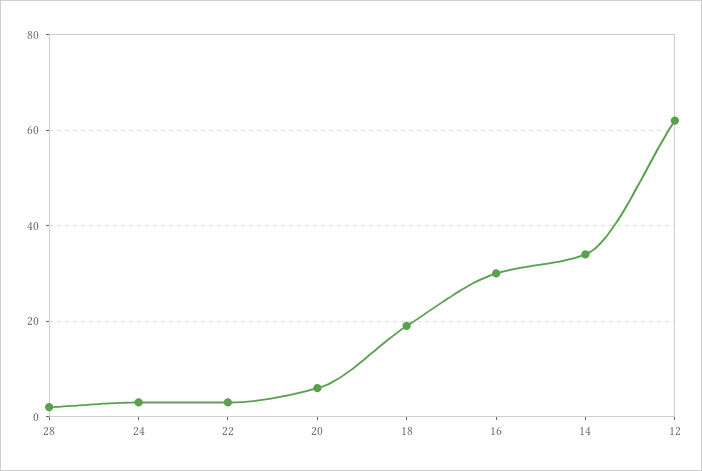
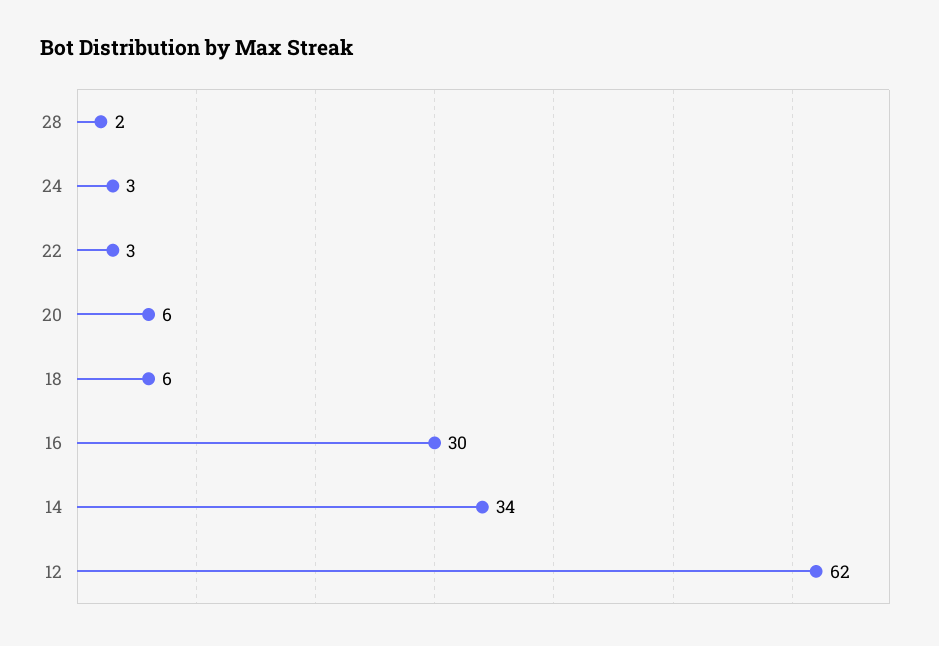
18: 20 -> 6

